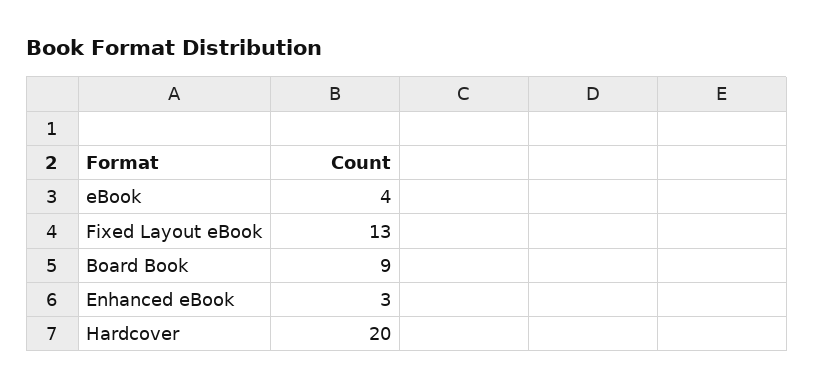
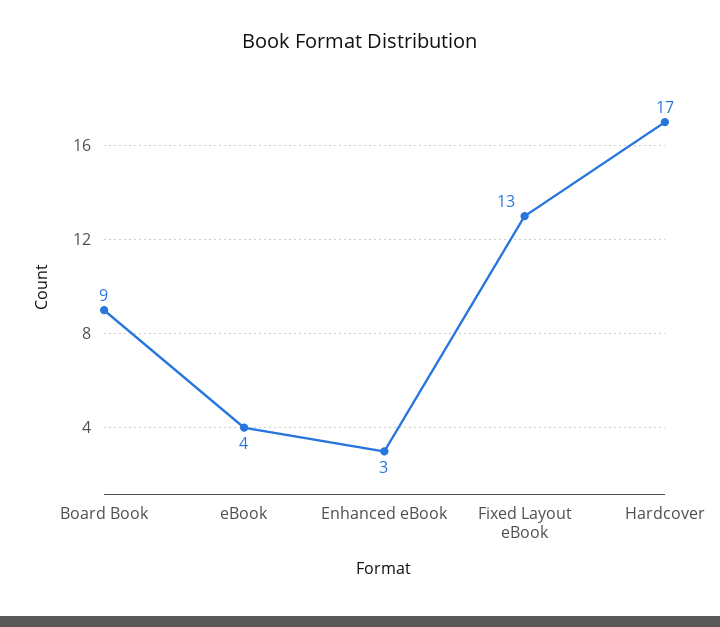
Hardcover: 20 -> 17

